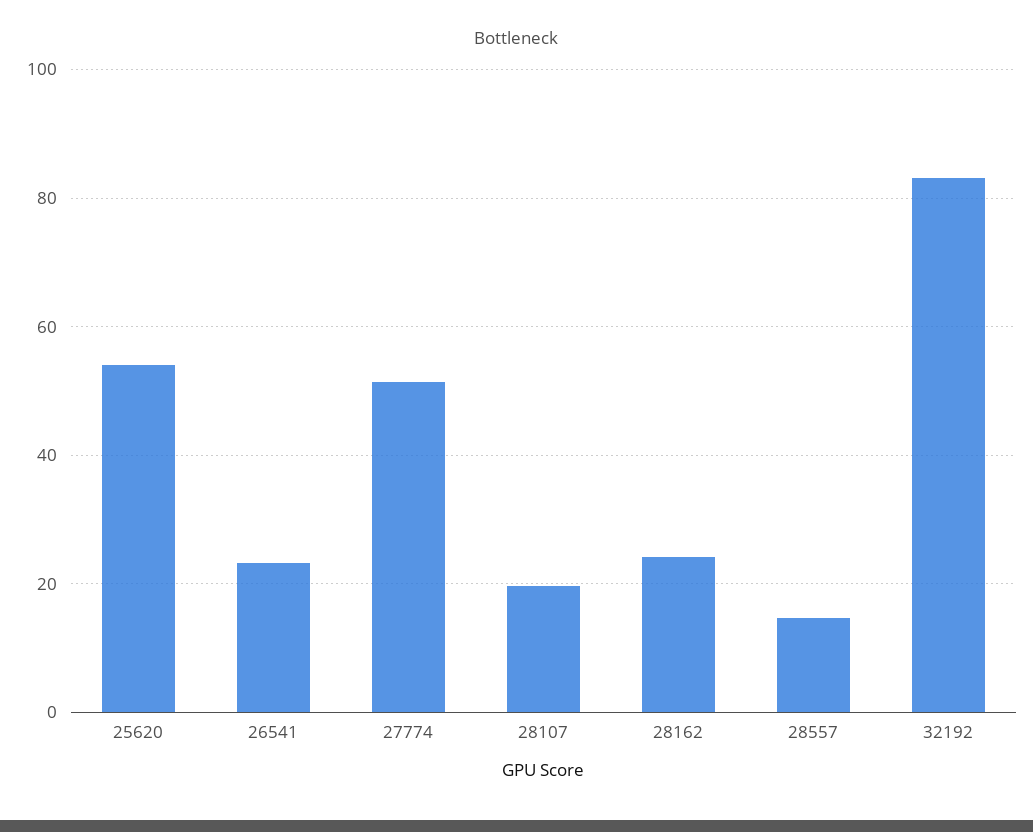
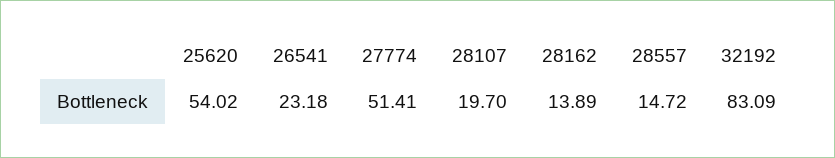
28162: 24 -> 13.89

